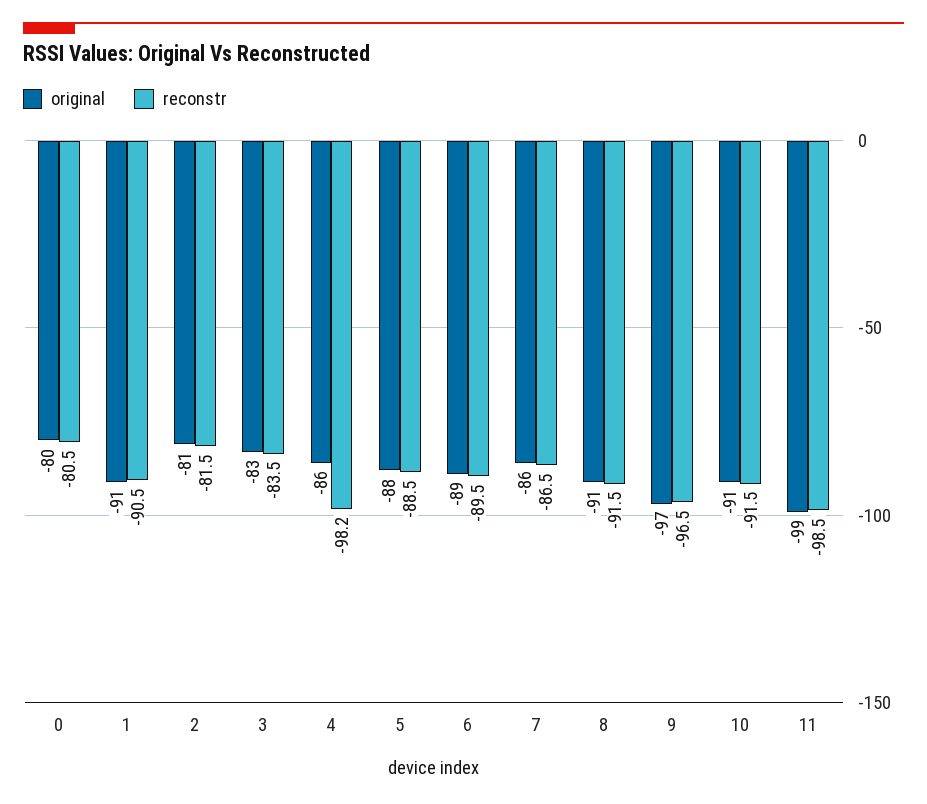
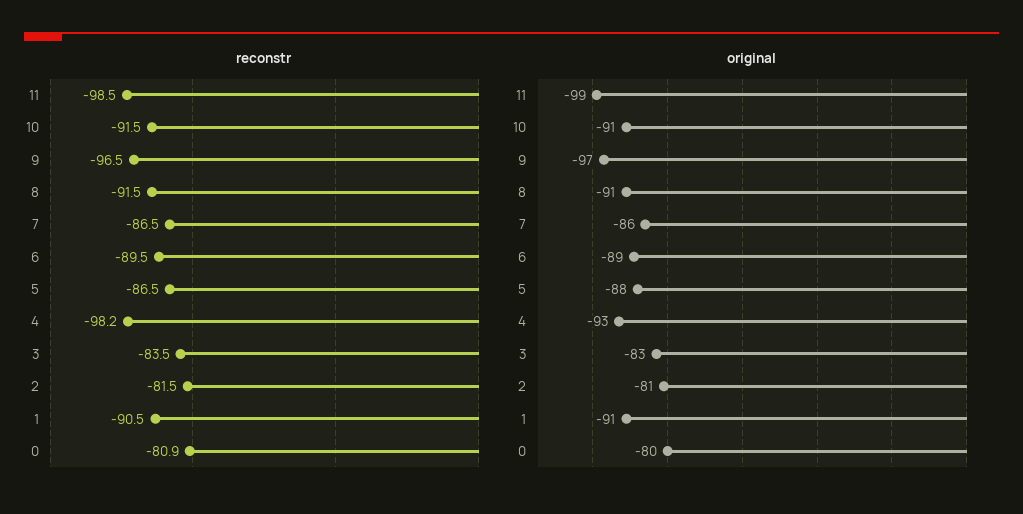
reconstr, 0: -80.5 -> -80.9
original, 4: -86 -> -93
reconstr, 5: -88.5 -> -86.5

